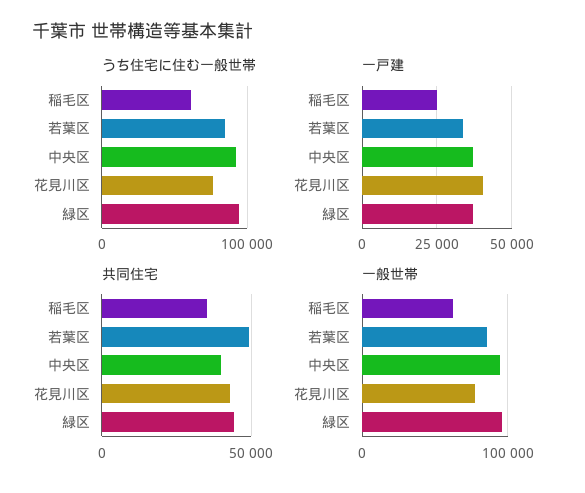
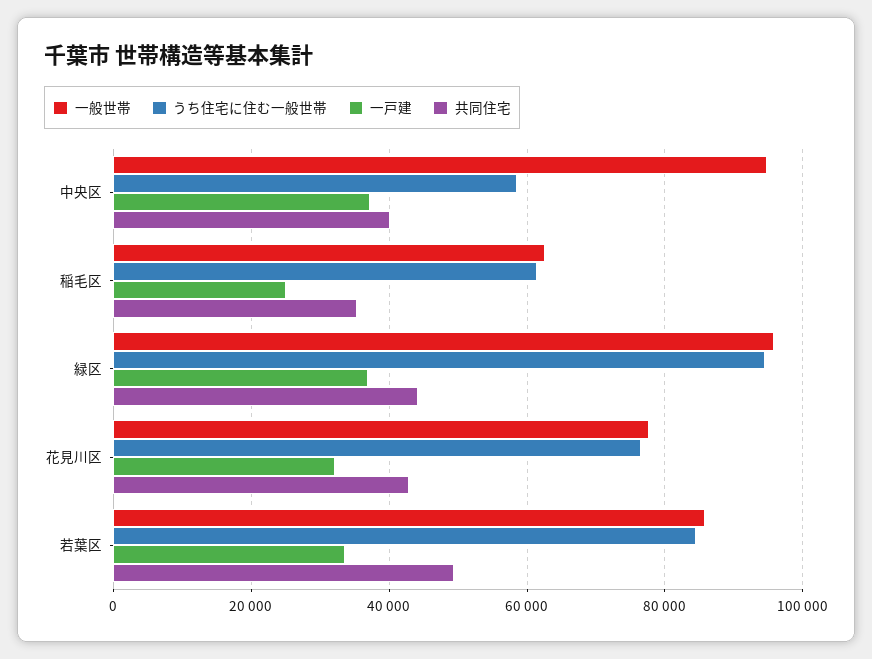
うち住宅に住む一般世帯, 中央区: 90000 -> 58000
一戸建, 花見川区: 40000 -> 32000

